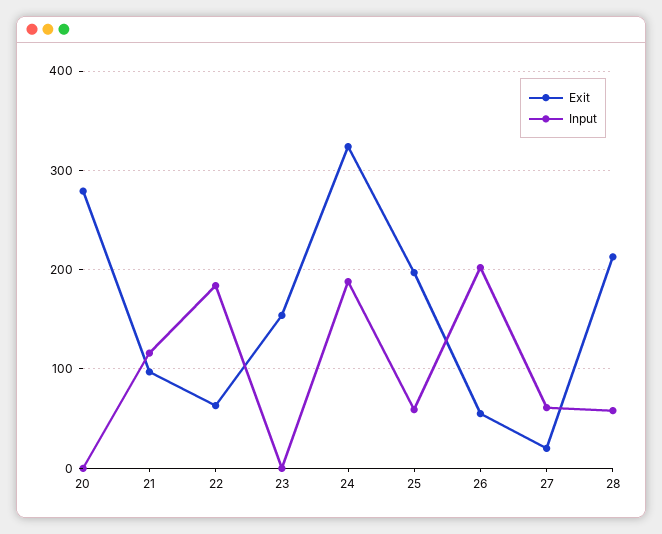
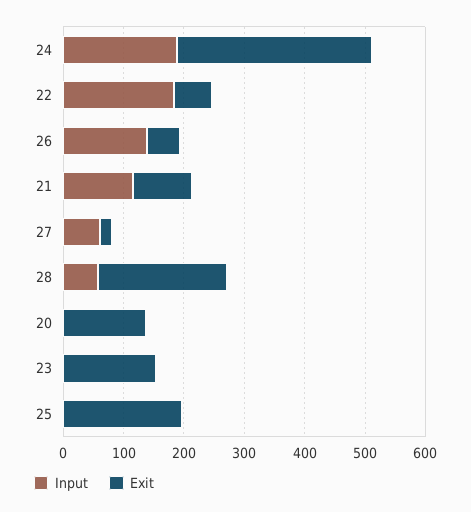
Exit, 20: 280 -> 140
Input, 25: 60 -> 0
Input, 26: 200 -> 140

